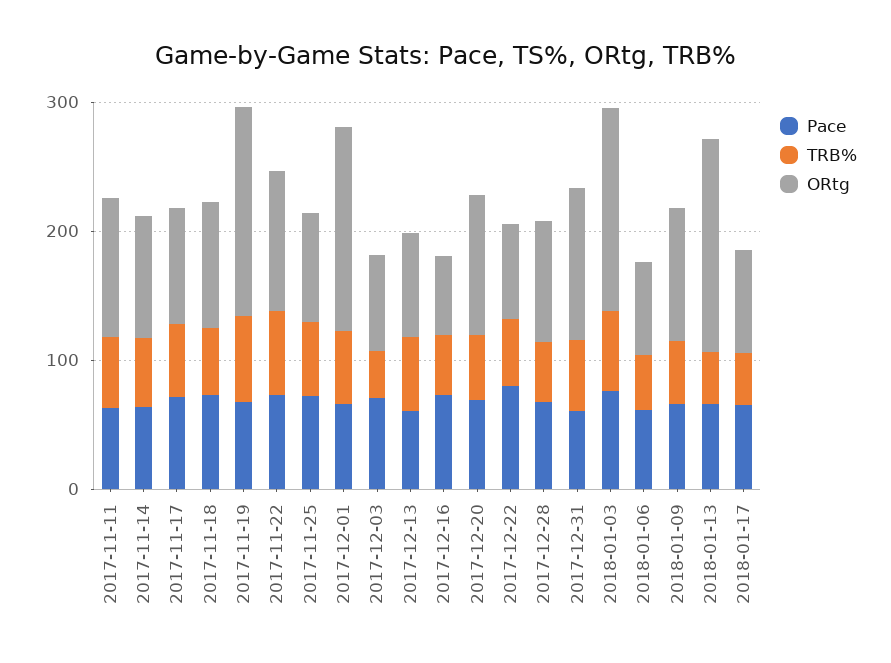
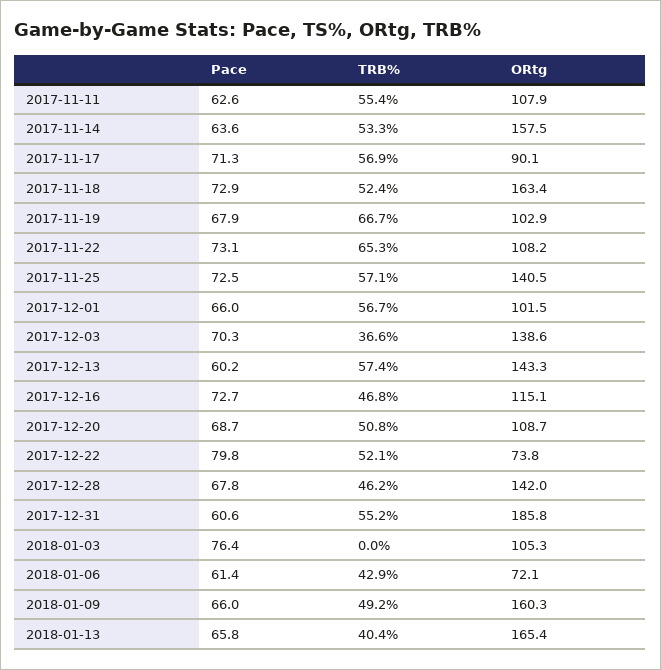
ORtg, 2017-11-14: 100 -> 157.5
ORtg, 2017-11-18: 100 -> 163.4
ORtg, 2017-11-19: 160 -> 102.9
ORtg, 2017-11-25: 80 -> 140.5
ORtg, 2017-12-01: 160 -> 101.5
ORtg, 2017-12-03: 80 -> 138.6
ORtg, 2017-12-13: 80 -> 143.3
ORtg, 2017-12-16: 60 -> 115.1
ORtg, 2017-12-28: 100 -> 142
ORtg, 2017-12-31: 120 -> 185.8
TRB%, 2018-01-03: 60 -> 0
ORtg, 2018-01-03: 160 -> 105.3
ORtg, 2018-01-09: 100 -> 160.3
Pace, 2018-01-17: 60 -> none
TRB%, 2018-01-17: 40 -> none
ORtg, 2018-01-17: 80 -> none

